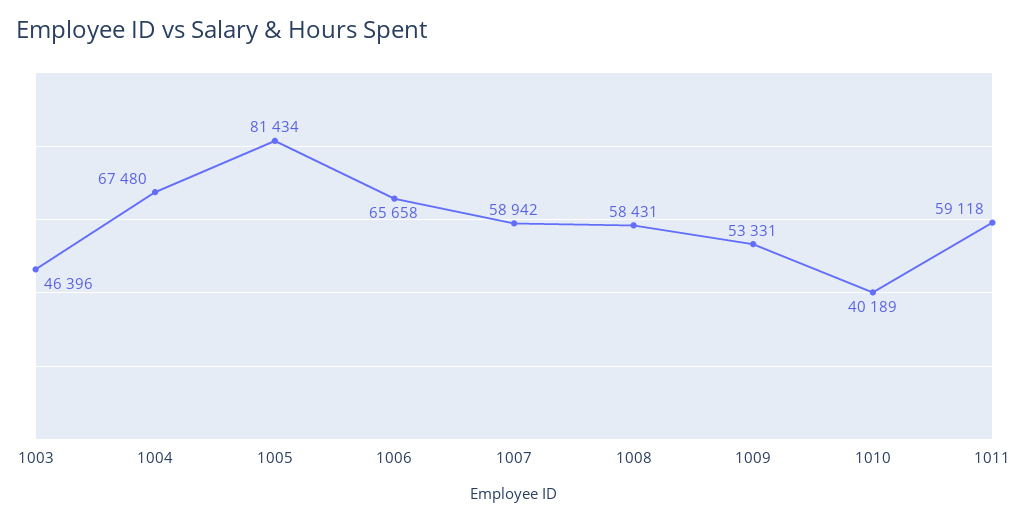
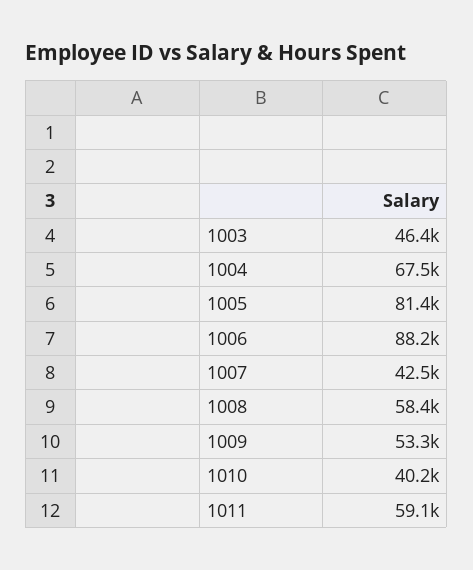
1006: 65658 -> 88200
1007: 58942 -> 42500

